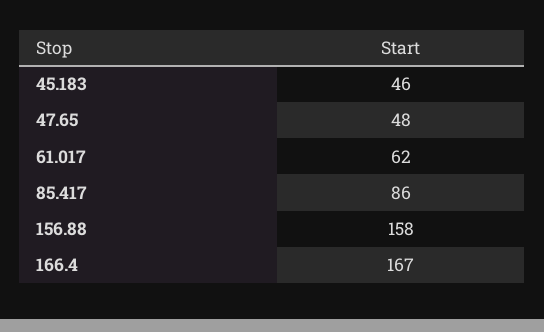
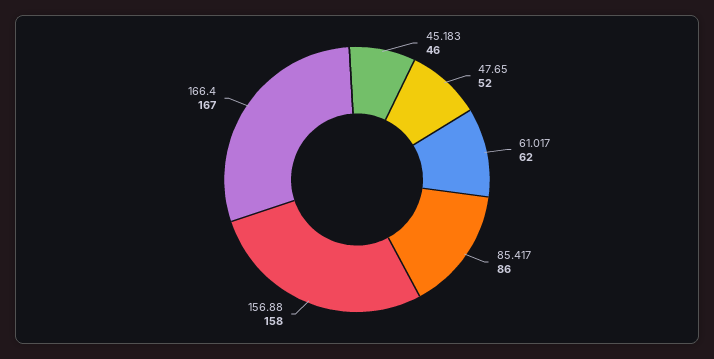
47.65: 48 -> 52

